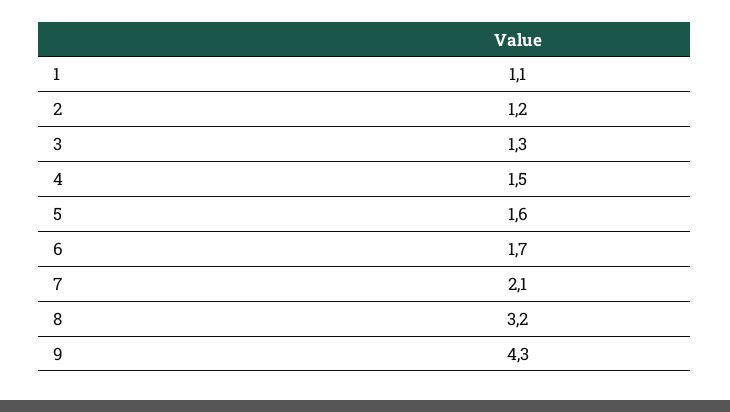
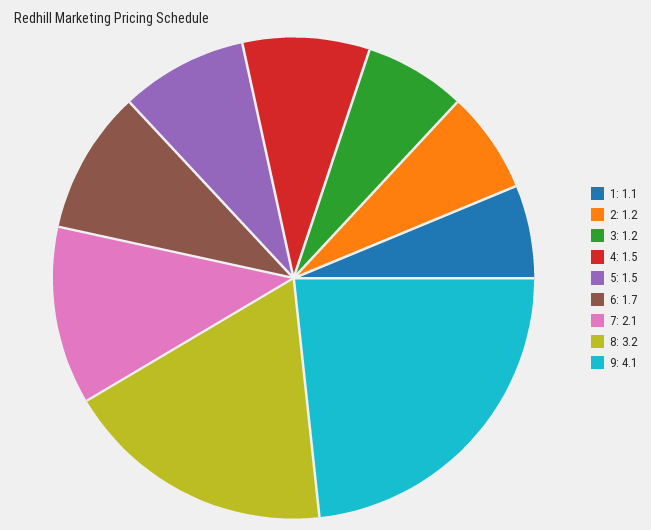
3: 1.3 -> 1.2
5: 1.6 -> 1.5
9: 4.3 -> 4.1

